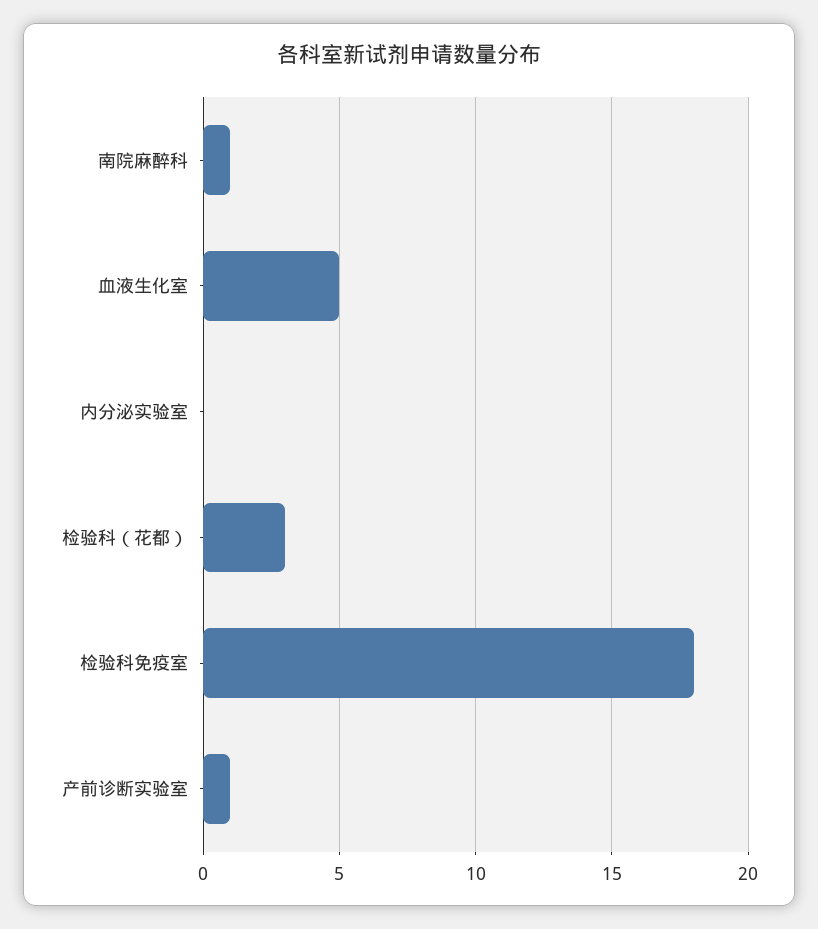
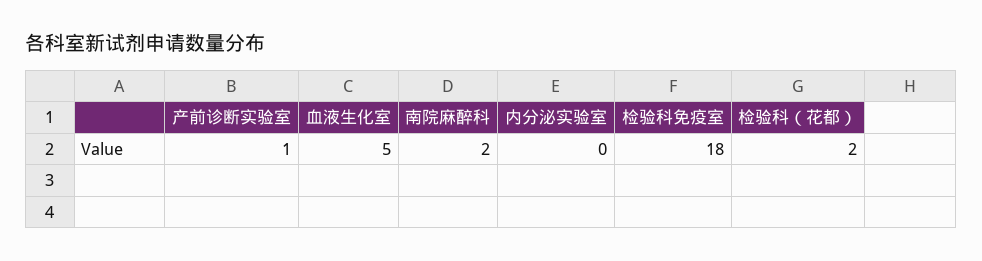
南院麻醉科: 1 -> 2
检验科（花都）: 3 -> 2

